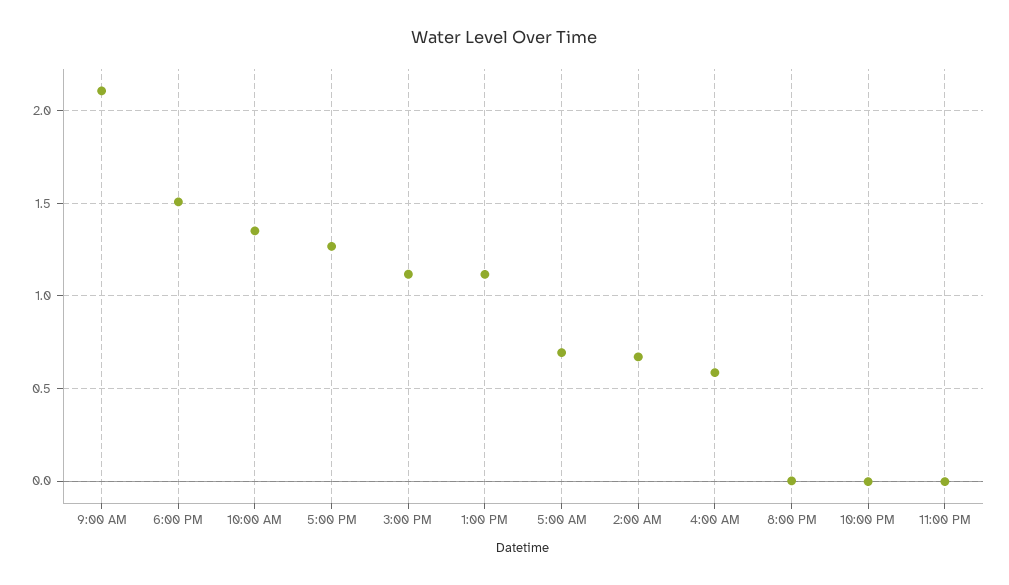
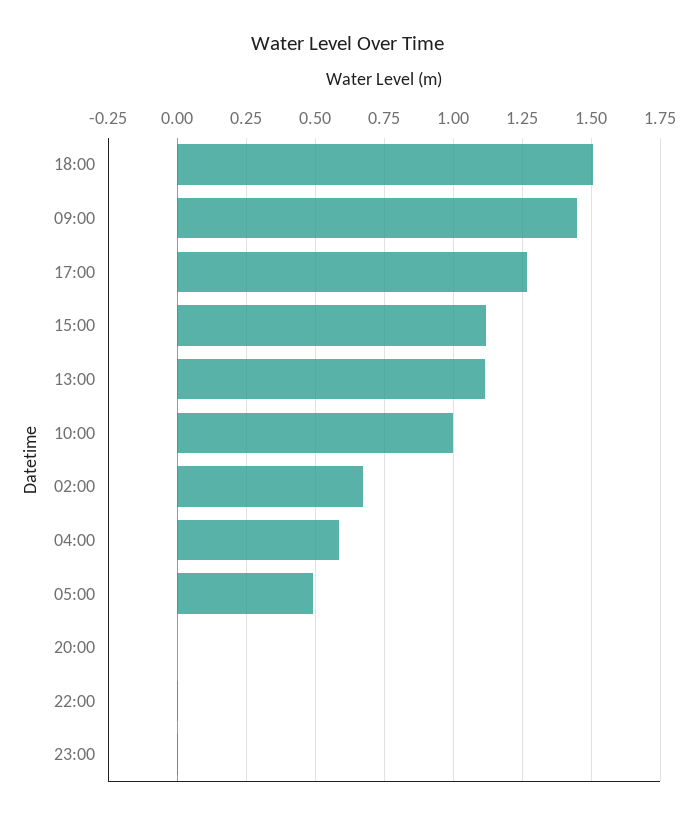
9:00 AM: 2.1 -> 1.45
10:00 AM: 1.35 -> 1
5:00 AM: 0.7 -> 0.5

